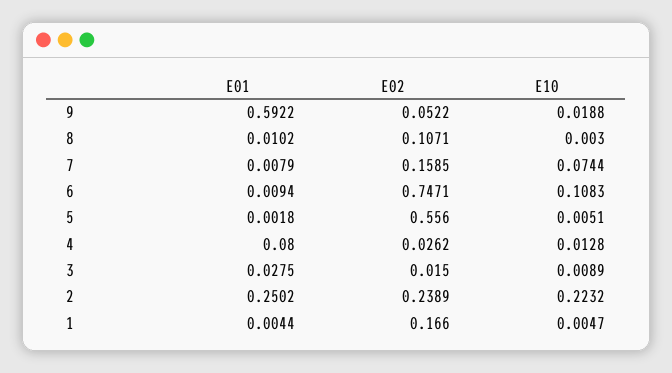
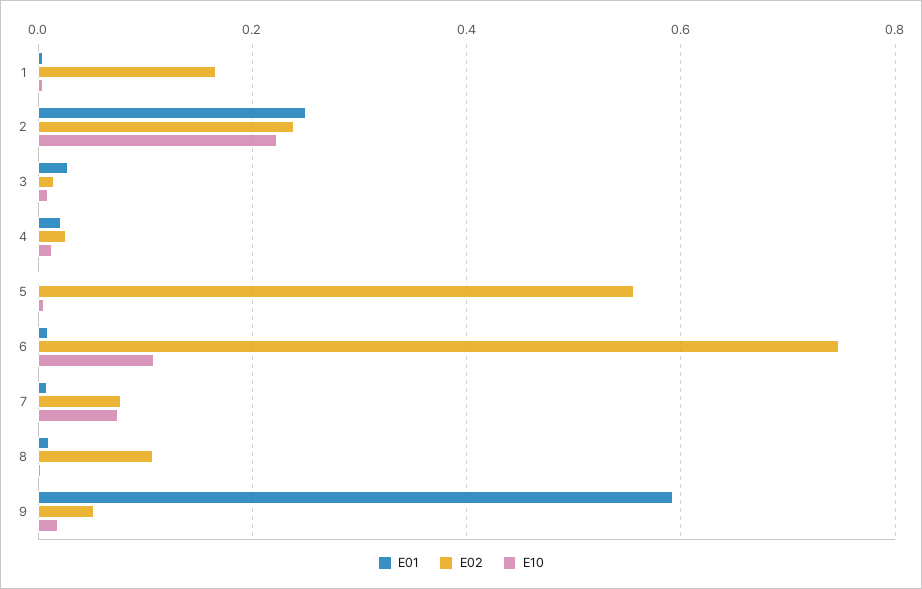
E02, 7: 0.1585 -> 0.08
E01, 4: 0.08 -> 0.02

